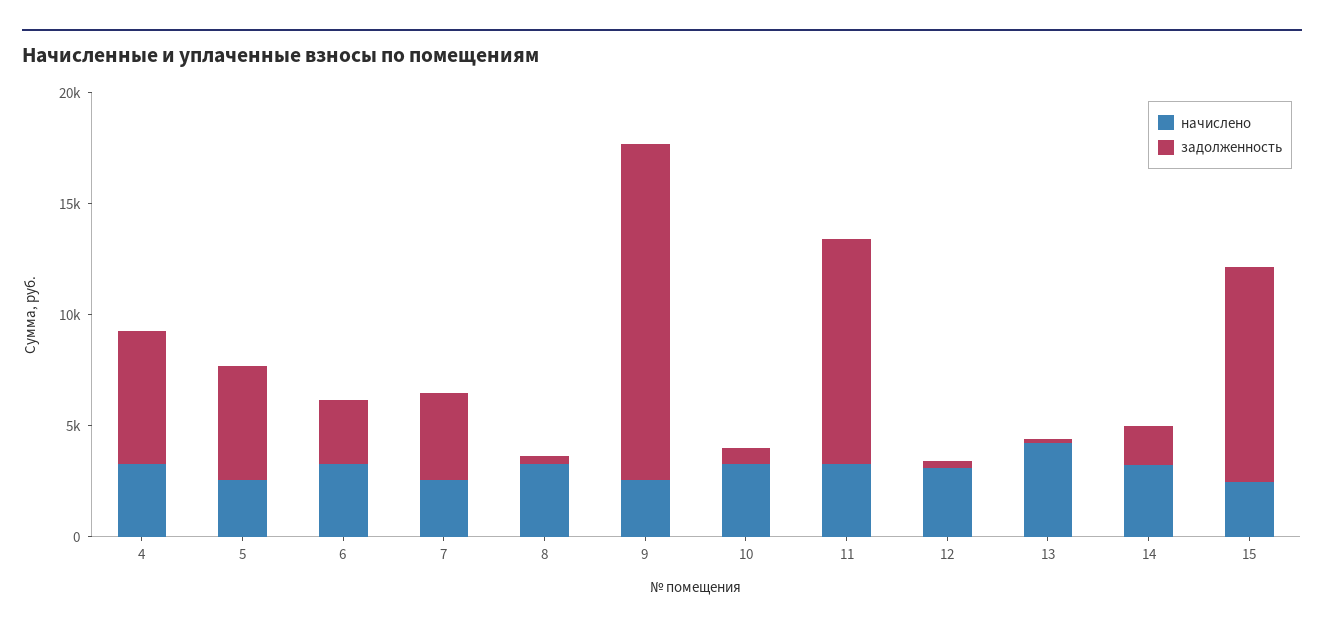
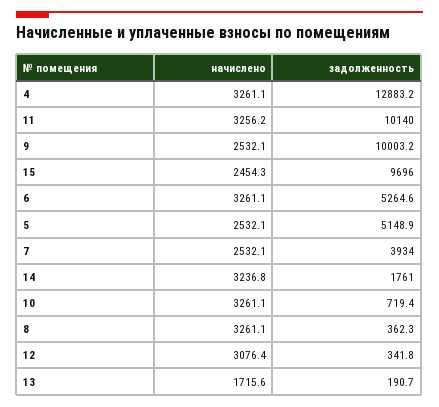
задолженность, 4: 6000 -> 12883.2
задолженность, 6: 3000 -> 5264.6
задолженность, 9: 15000 -> 10003.2
начислено, 13: 4000 -> 1715.6

